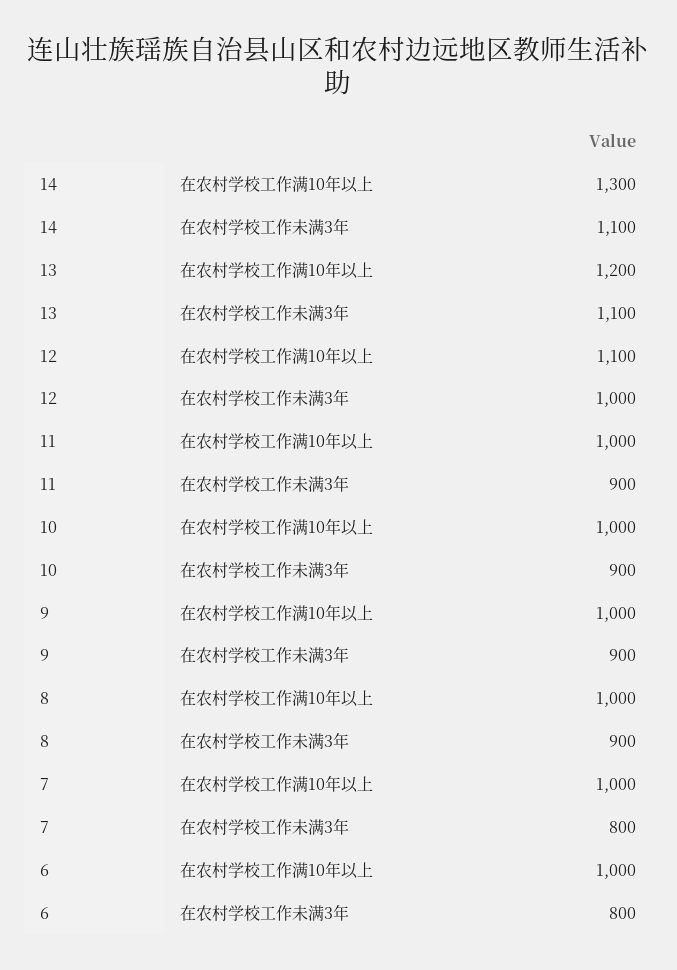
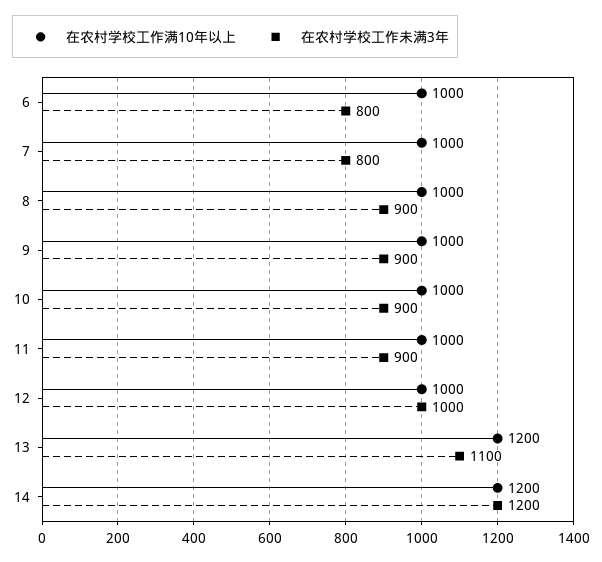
在农村学校工作满10年以上, 14: 1300 -> 1200
在农村学校工作未满3年, 14: 1100 -> 1200
在农村学校工作满10年以上, 12: 1100 -> 1000

